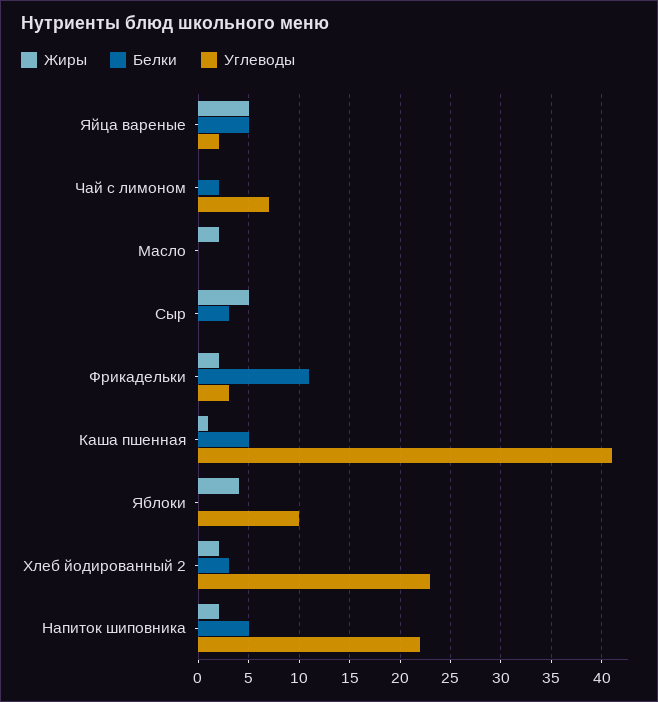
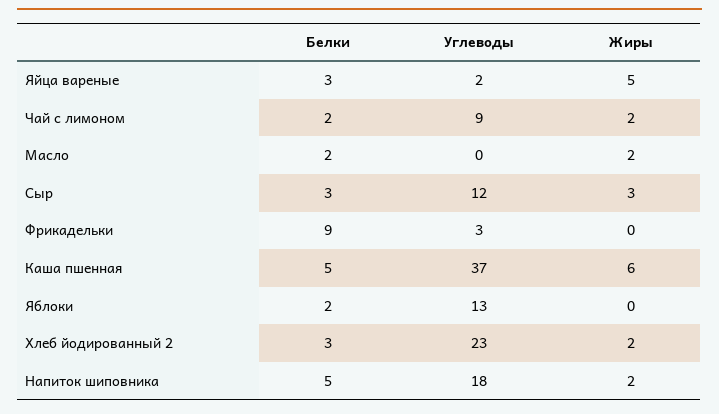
Белки, Яйца вареные: 5 -> 3
Жиры, Чай с лимоном: 0 -> 2
Углеводы, Чай с лимоном: 7 -> 9
Белки, Масло: 0 -> 2
Жиры, Сыр: 5 -> 3
Углеводы, Сыр: 0 -> 12
Жиры, Фрикадельки: 2 -> 0
Белки, Фрикадельки: 11 -> 9
Жиры, Каша пшенная: 1 -> 6
Углеводы, Каша пшенная: 41 -> 37
Жиры, Яблоки: 4 -> 0
Белки, Яблоки: 0 -> 2
Углеводы, Яблоки: 10 -> 13
Углеводы, Напиток шиповника: 22 -> 18

